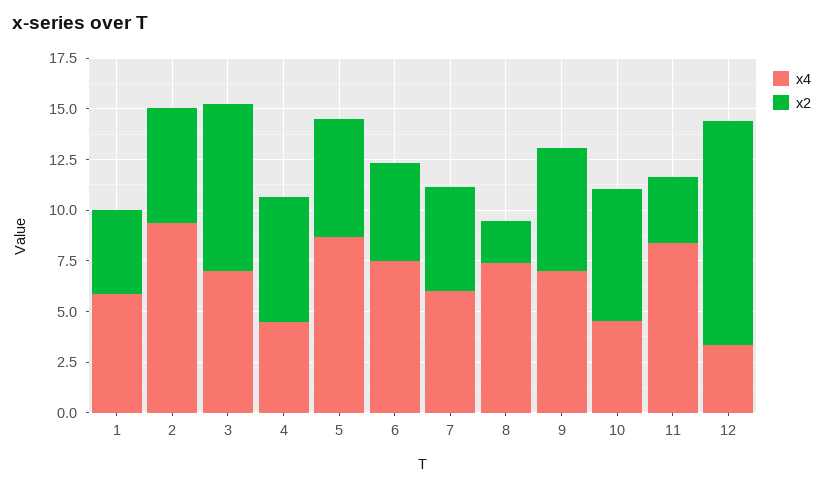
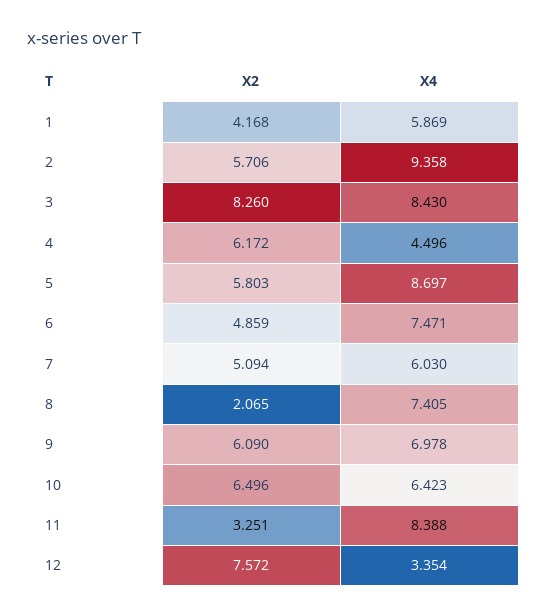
x4, 3: 7 -> 8.43
x4, 10: 4.5 -> 6.423
x2, 12: 11 -> 7.572

